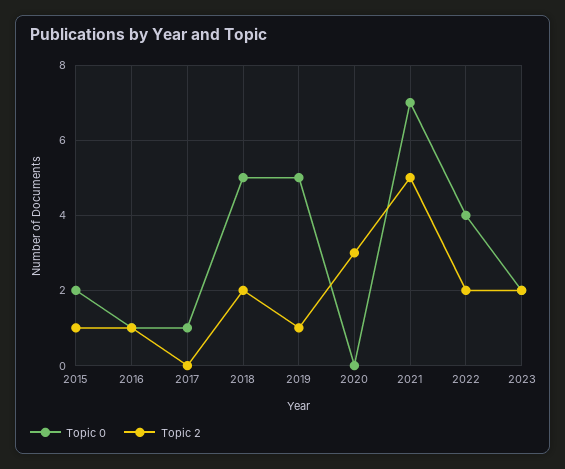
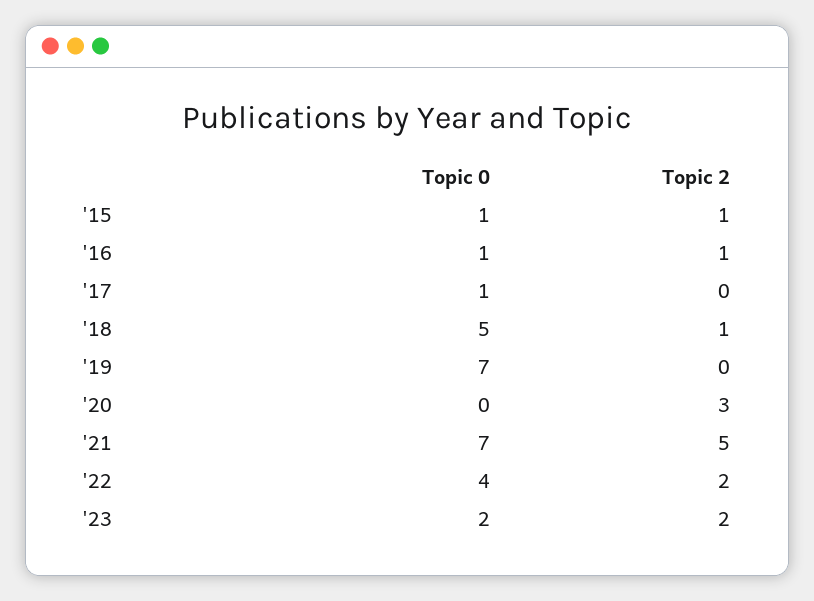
Topic 0, 2015: 2 -> 1
Topic 2, 2018: 2 -> 1
Topic 0, 2019: 5 -> 7
Topic 2, 2019: 1 -> 0

